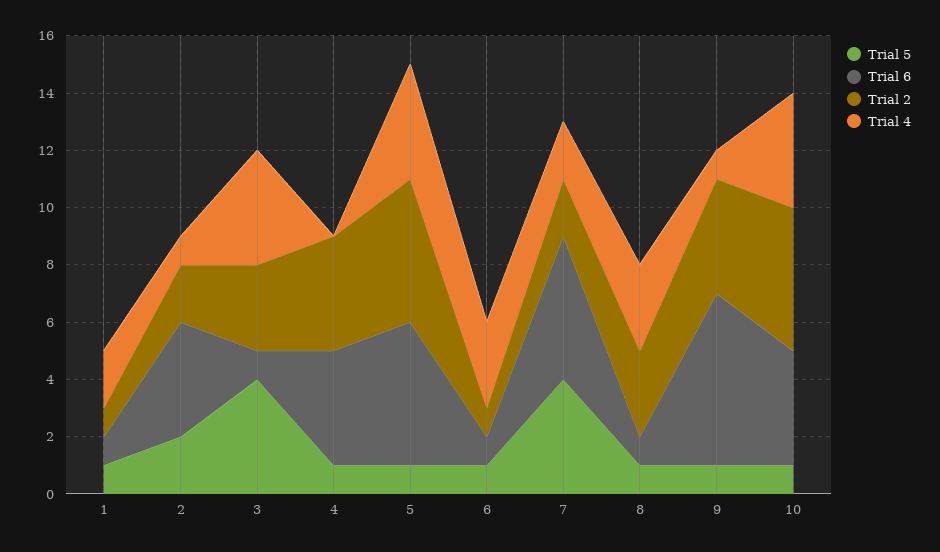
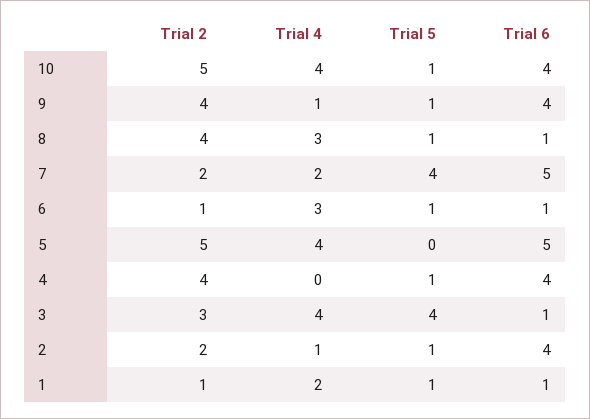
Trial 5, 2: 2 -> 1
Trial 5, 5: 1 -> 0
Trial 2, 8: 3 -> 4
Trial 6, 9: 6 -> 4

